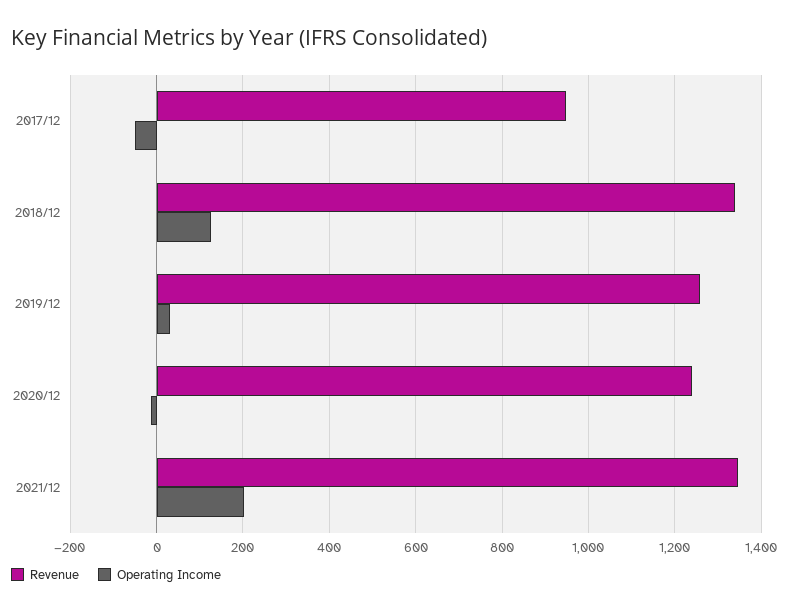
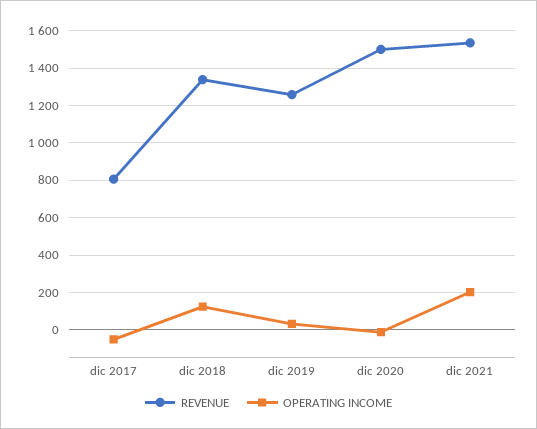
Revenue, 2017/12: 940 -> 800
Revenue, 2020/12: 1240 -> 1500
Revenue, 2021/12: 1340 -> 1550

